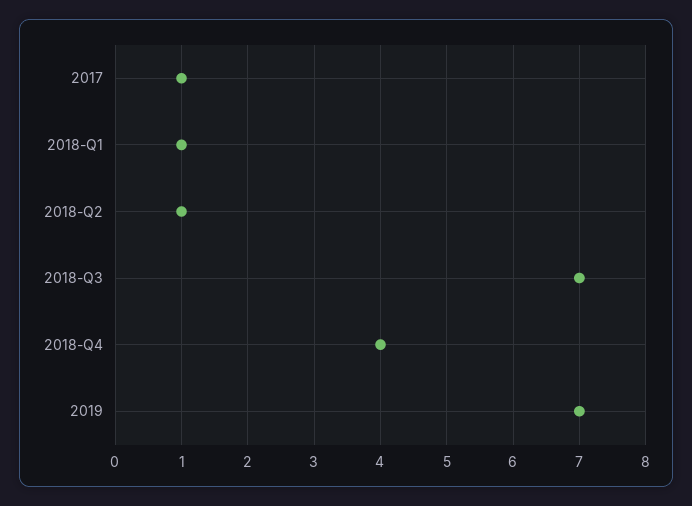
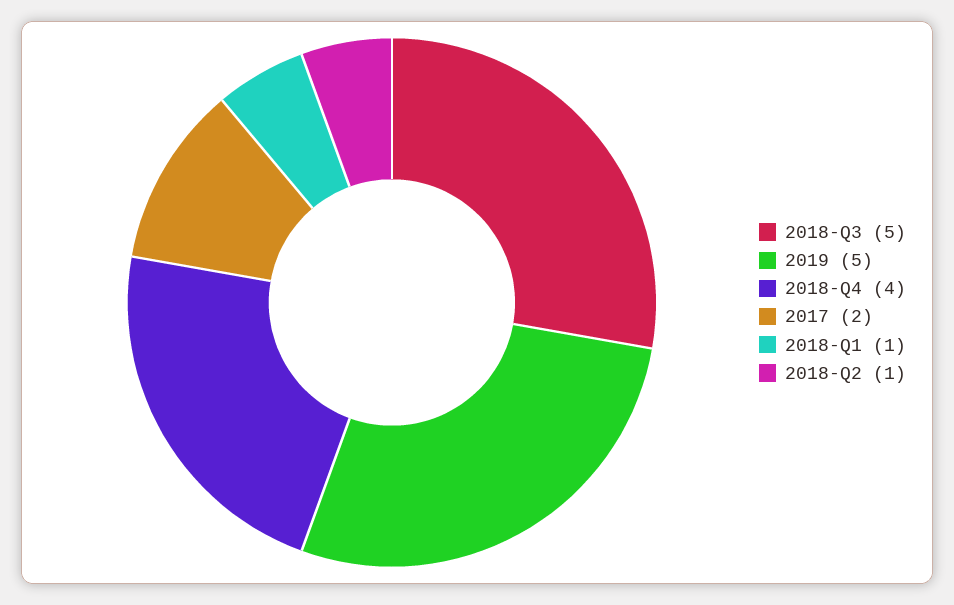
2017: 1 -> 2
2018-Q3: 7 -> 5
2019: 7 -> 5

